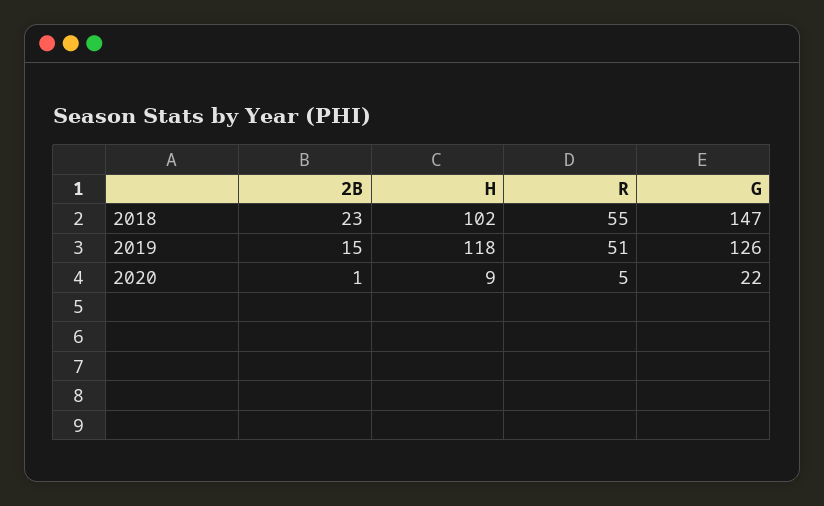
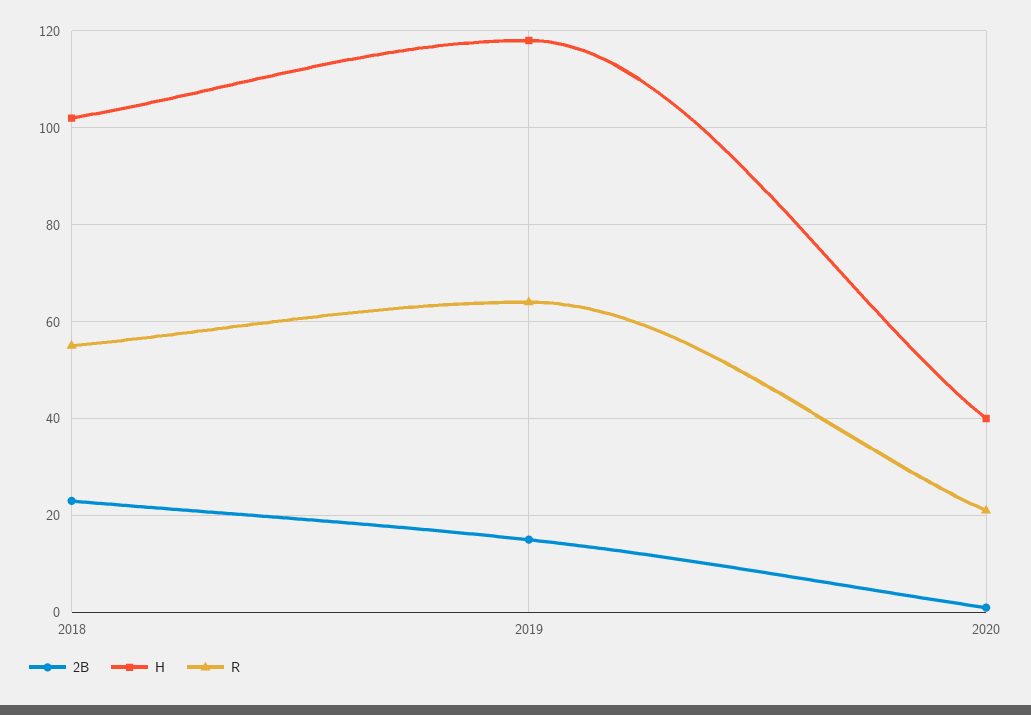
G, 2018: 147 -> none
R, 2019: 51 -> 65
G, 2019: 126 -> none
H, 2020: 9 -> 40
R, 2020: 5 -> 20
G, 2020: 22 -> none

